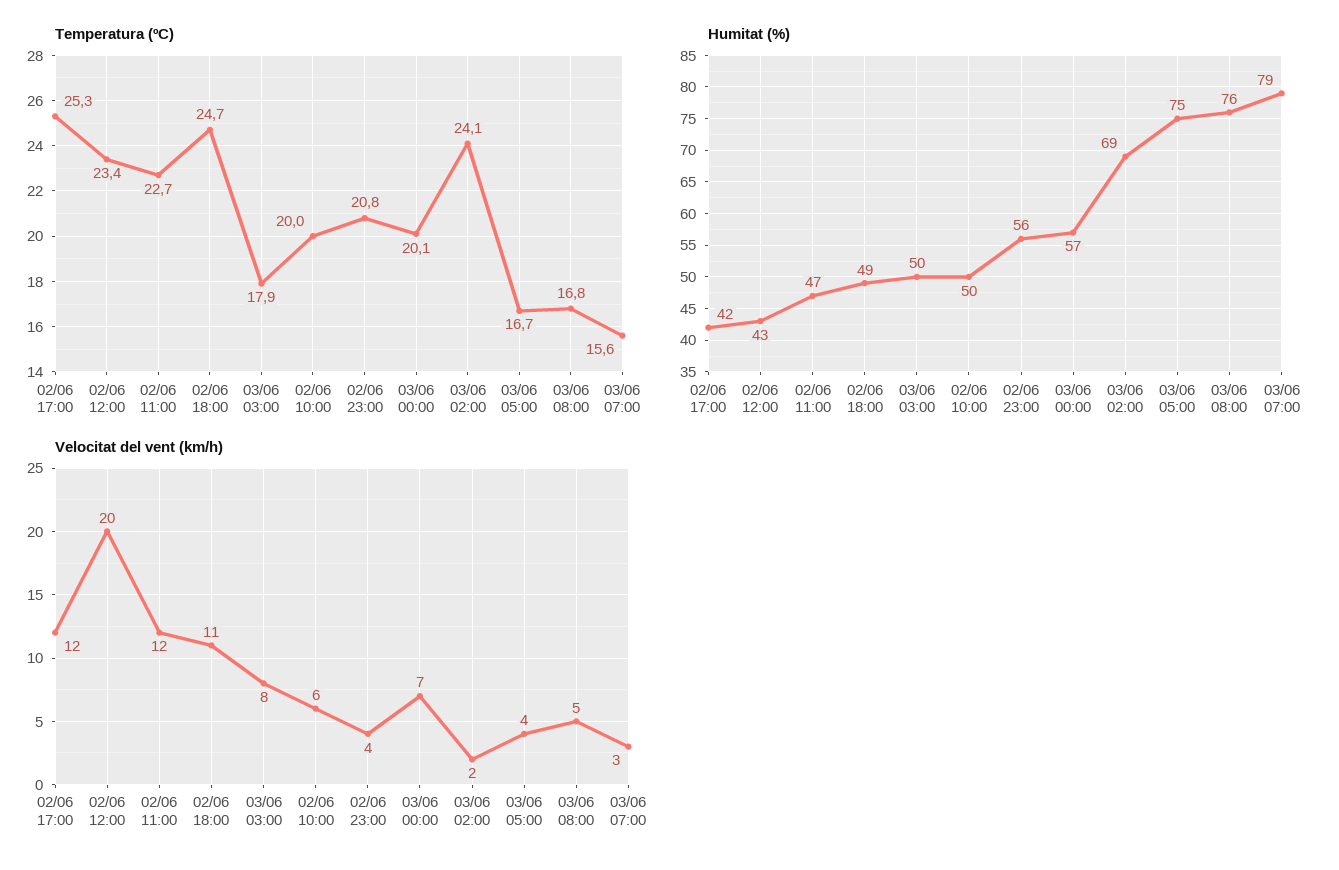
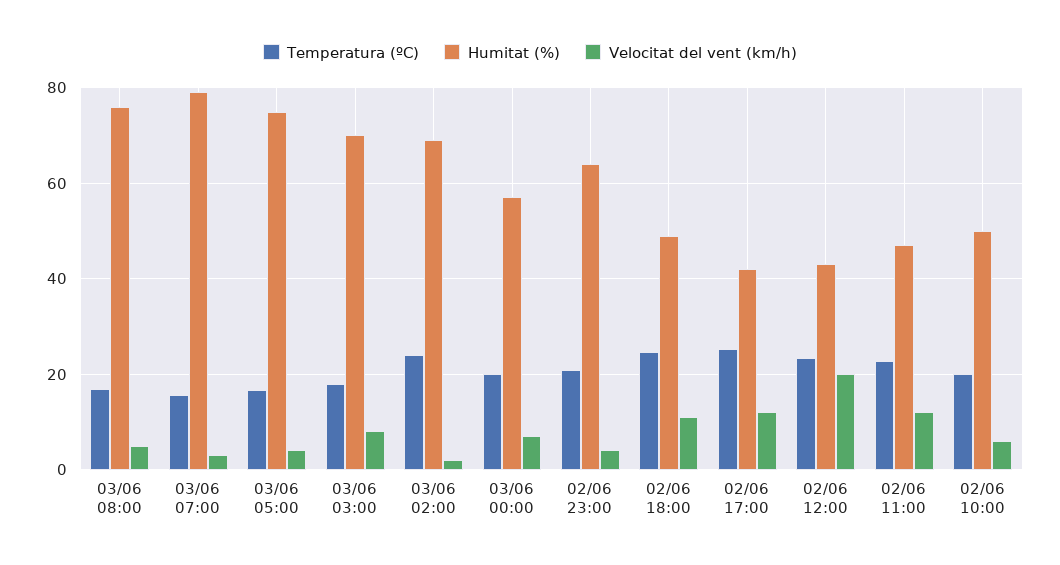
Humitat (%), 03/06 03:00: 50 -> 70
Humitat (%), 02/06 23:00: 56 -> 64

